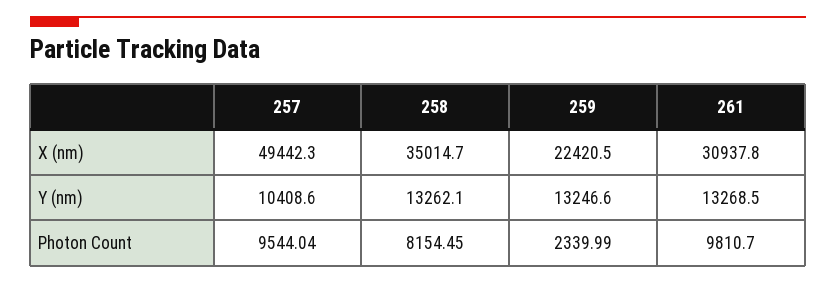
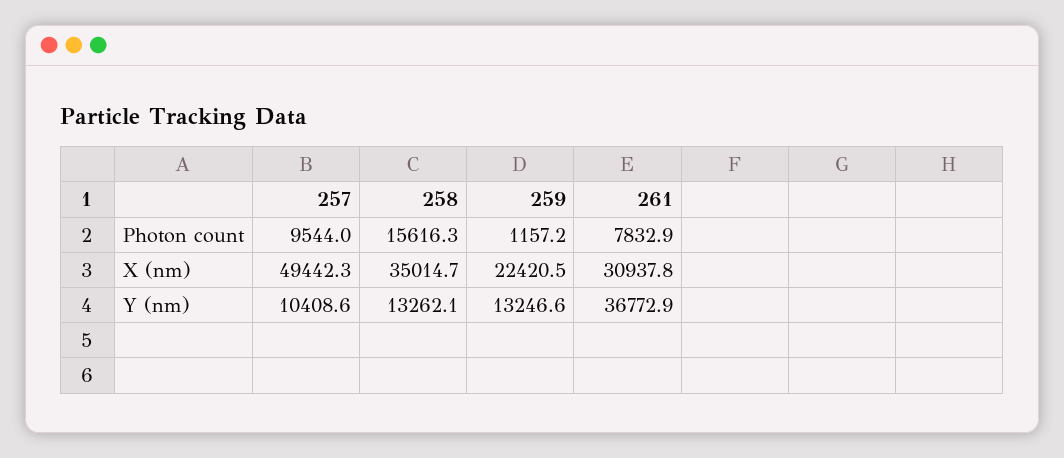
261, Y (nm): 13268.5 -> 36772.9
258, Photon Count: 8154.45 -> 15616.3
259, Photon Count: 2339.99 -> 1157.2
261, Photon Count: 9810.7 -> 7832.9

